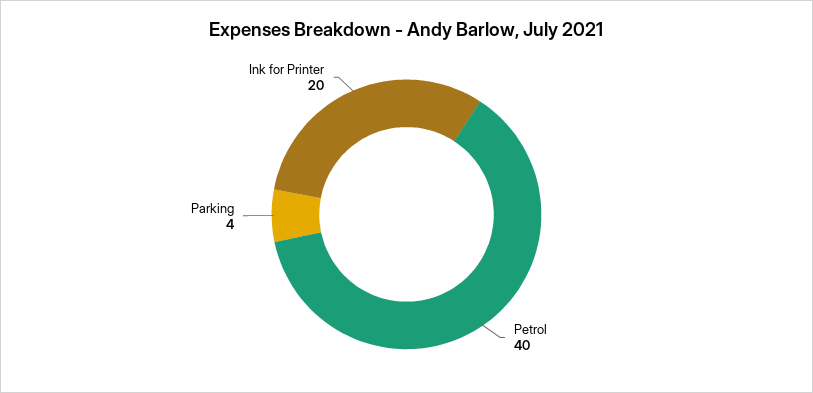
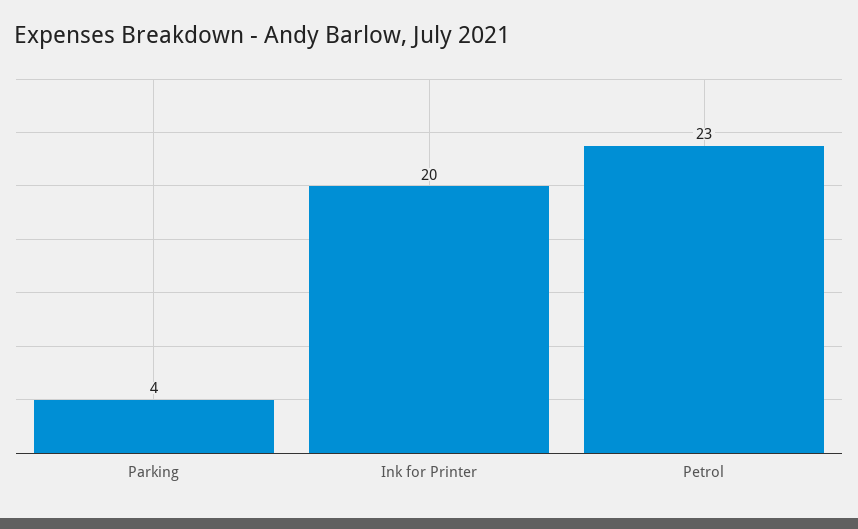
Petrol: 40 -> 23

